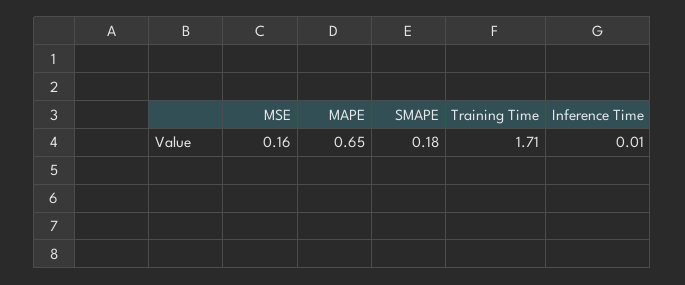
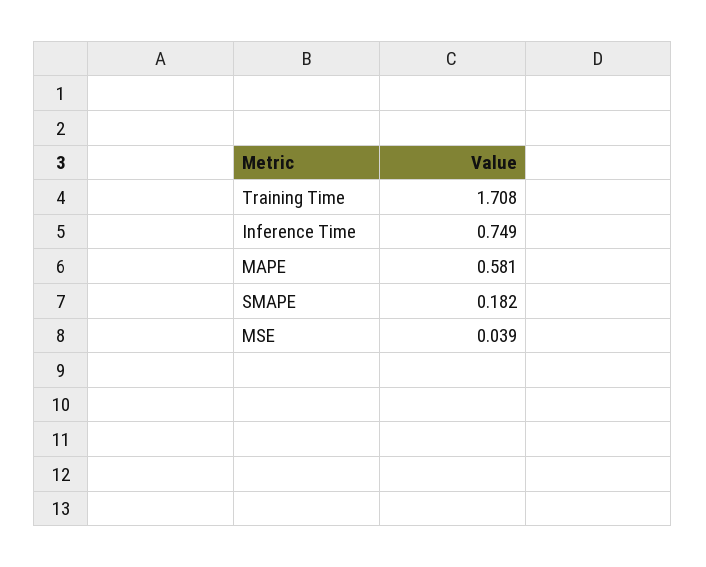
MSE: 0.16 -> 0.039
MAPE: 0.65 -> 0.581
Inference Time: 0.01 -> 0.749

